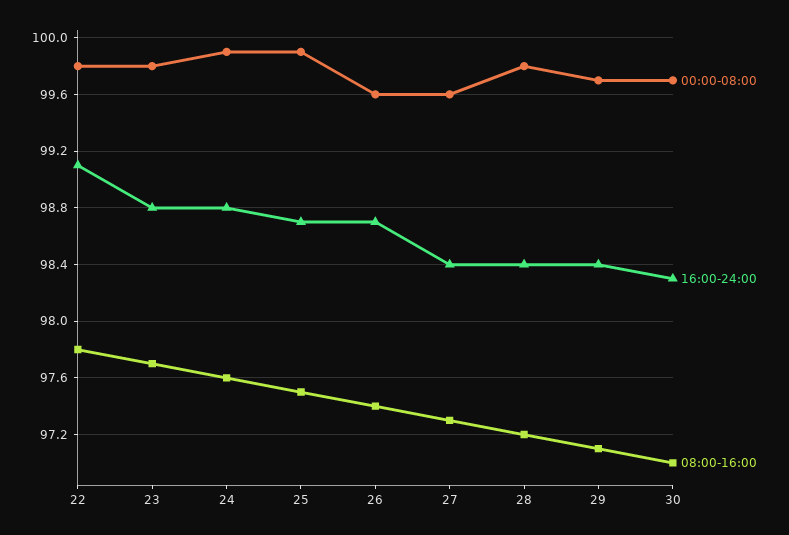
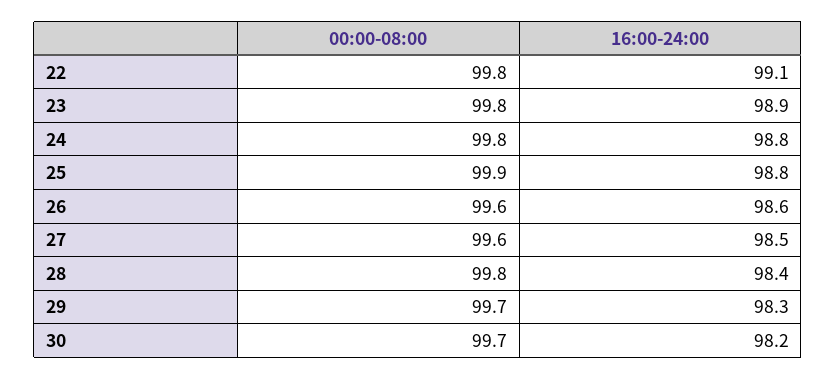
08:00-16:00, 22: 97.8 -> none
16:00-24:00, 23: 98.8 -> 98.9
08:00-16:00, 23: 97.7 -> none
00:00-08:00, 24: 99.9 -> 99.8
08:00-16:00, 24: 97.6 -> none
16:00-24:00, 25: 98.7 -> 98.8
08:00-16:00, 25: 97.5 -> none
16:00-24:00, 26: 98.7 -> 98.6
08:00-16:00, 26: 97.4 -> none
16:00-24:00, 27: 98.4 -> 98.5
08:00-16:00, 27: 97.3 -> none
08:00-16:00, 28: 97.2 -> none
16:00-24:00, 29: 98.4 -> 98.3
08:00-16:00, 29: 97.1 -> none
16:00-24:00, 30: 98.3 -> 98.2
08:00-16:00, 30: 97 -> none

